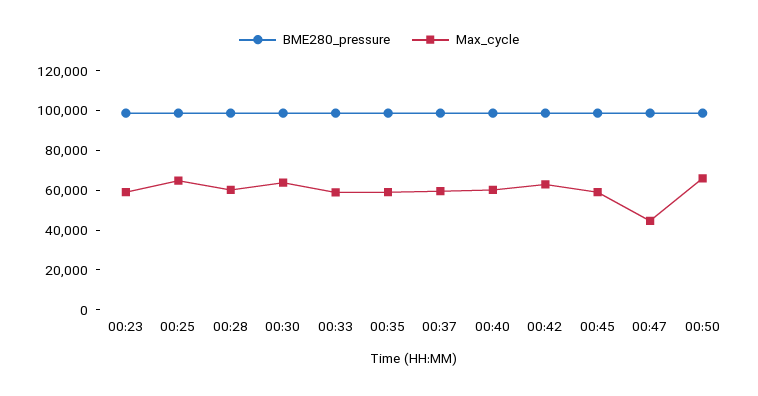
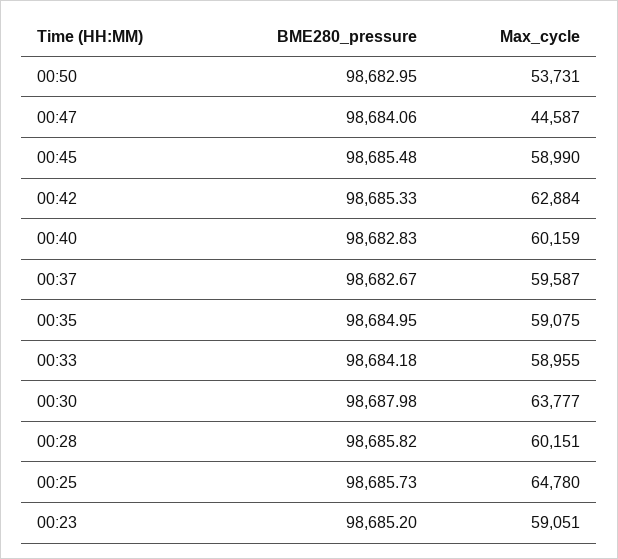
Max_cycle, 00:50: 65000 -> 53731

